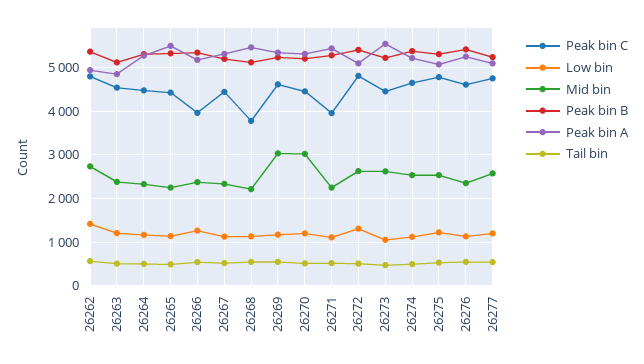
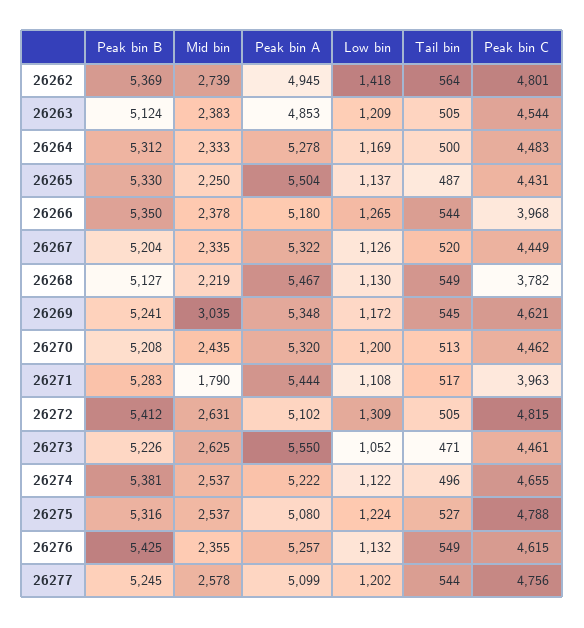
Mid bin, 26270: 3000 -> 2435
Mid bin, 26271: 2200 -> 1790

